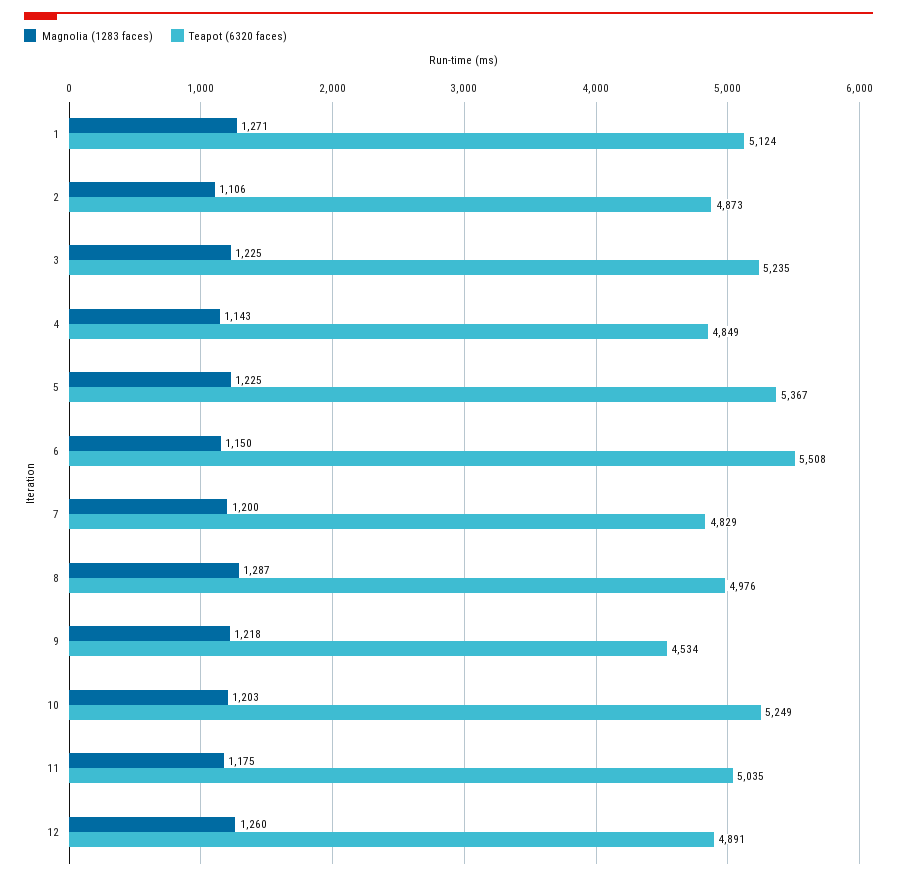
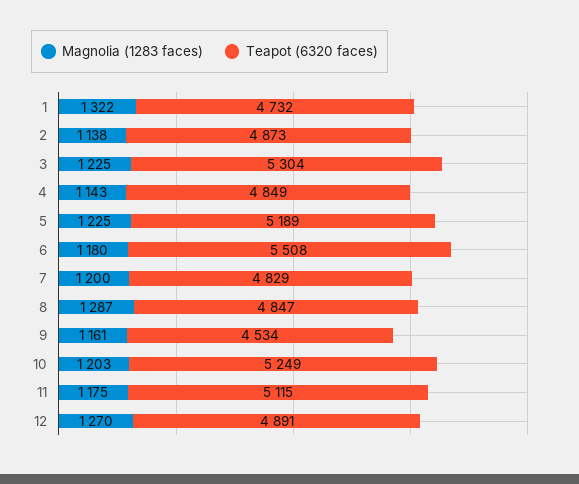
Magnolia (1283 faces), 1: 1271 -> 1322
Teapot (6320 faces), 1: 5124 -> 4732
Magnolia (1283 faces), 2: 1106 -> 1138
Teapot (6320 faces), 3: 5235 -> 5304
Teapot (6320 faces), 5: 5367 -> 5189
Magnolia (1283 faces), 6: 1150 -> 1180
Teapot (6320 faces), 8: 4976 -> 4847
Magnolia (1283 faces), 9: 1218 -> 1161
Teapot (6320 faces), 11: 5035 -> 5115
Magnolia (1283 faces), 12: 1260 -> 1270

